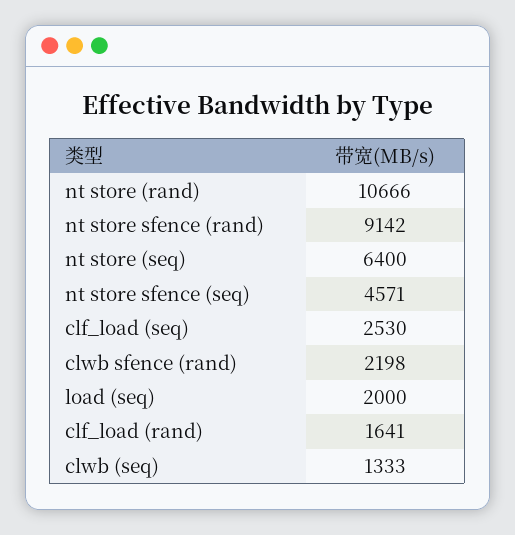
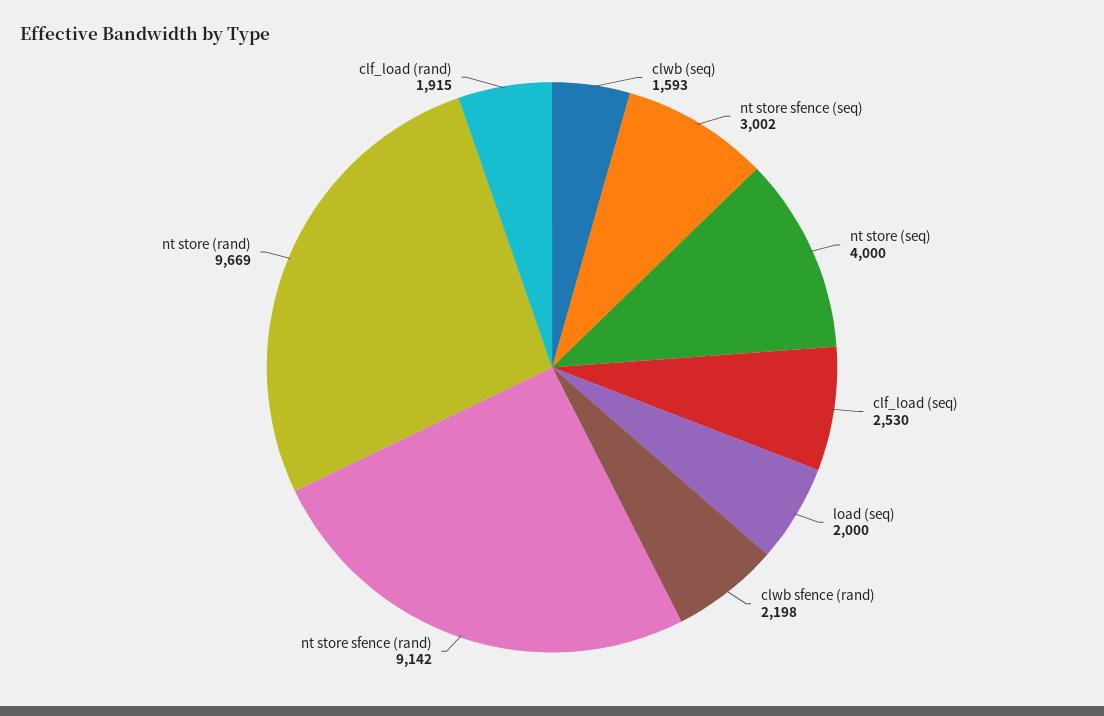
nt store (rand): 10666 -> 9669
nt store (seq): 6400 -> 4000
nt store sfence (seq): 4571 -> 3002
clf_load (rand): 1641 -> 1915
clwb (seq): 1333 -> 1593

